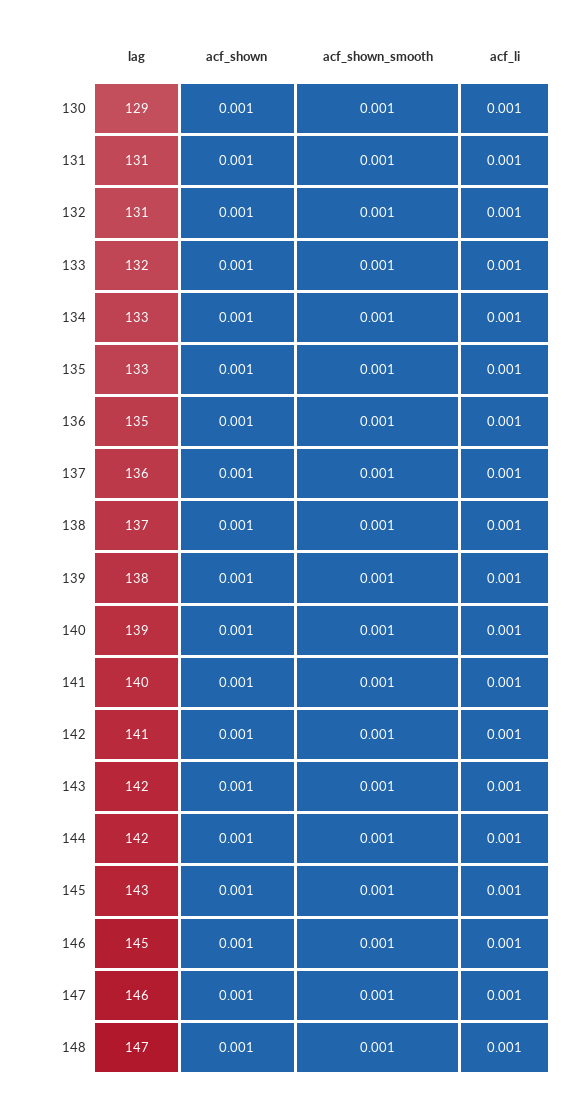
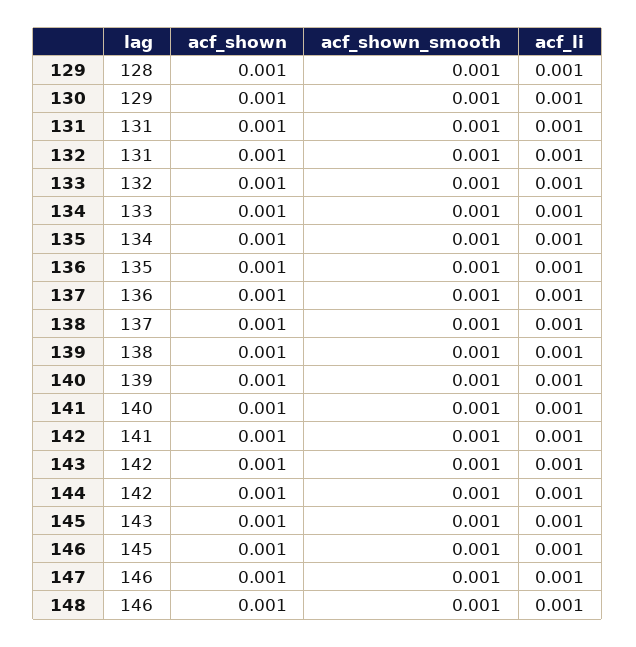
lag, 135: 133 -> 134
lag, 148: 147 -> 146
lag, 129: none -> 128
acf_shown, 129: none -> 0.001
acf_shown_smooth, 129: none -> 0.001
acf_li, 129: none -> 0.001

